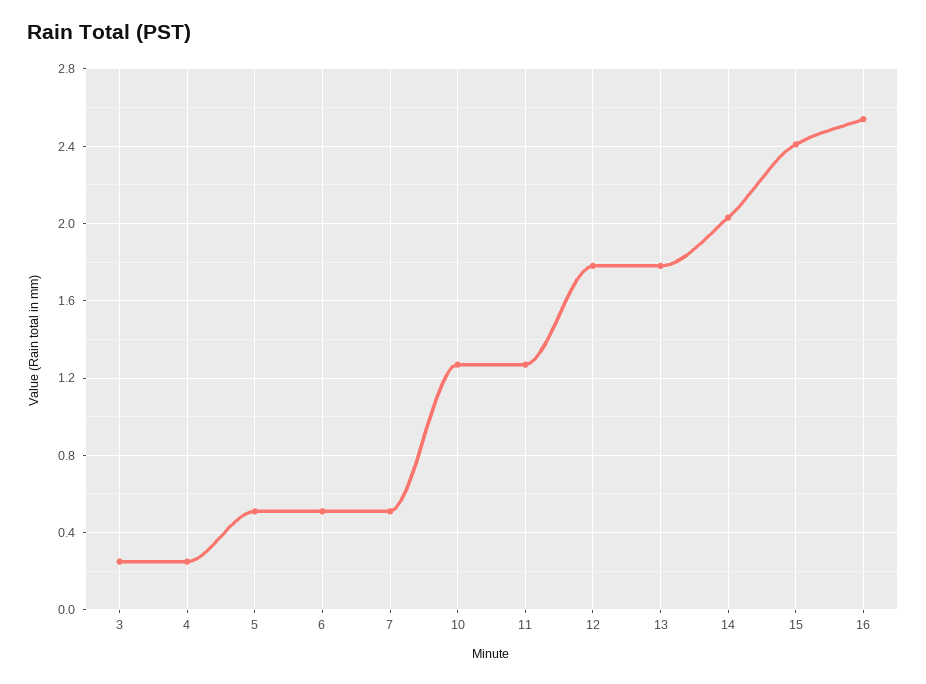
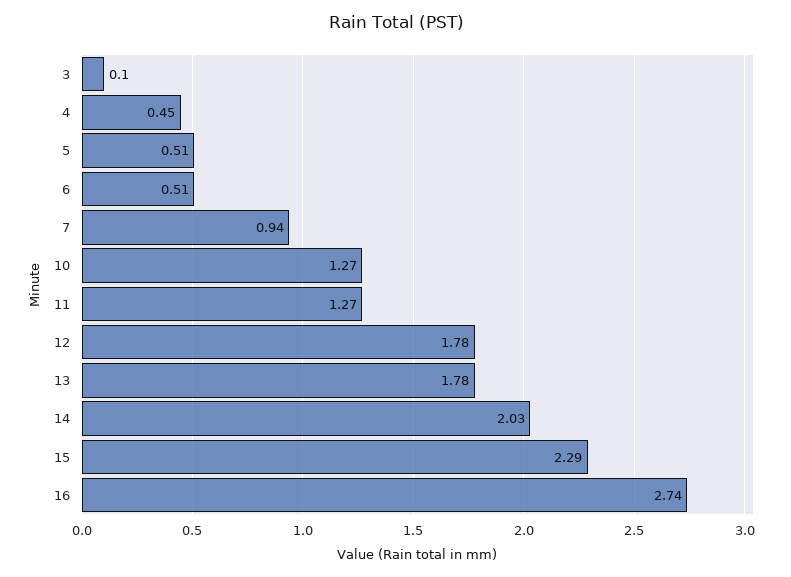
3: 0.25 -> 0.1
4: 0.25 -> 0.45
7: 0.5 -> 0.94
15: 2.4 -> 2.29
16: 2.55 -> 2.74

